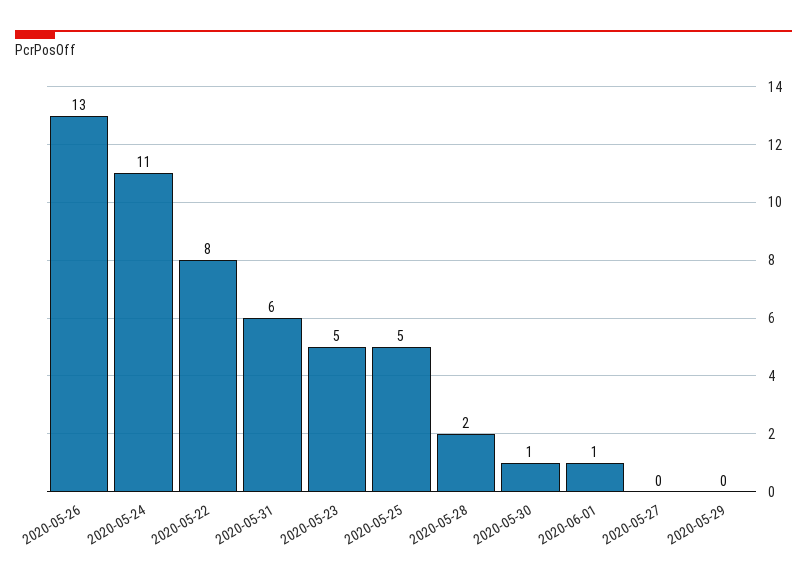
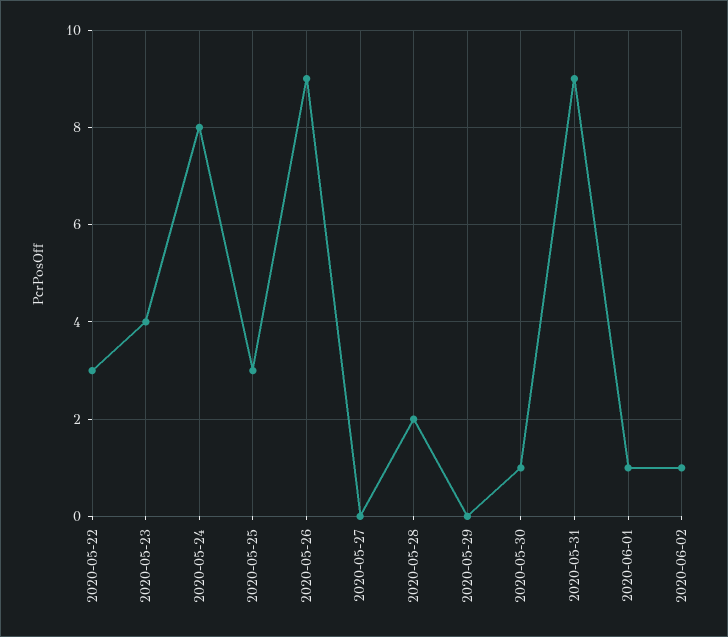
2020-05-26: 13 -> 9
2020-05-24: 11 -> 8
2020-05-22: 8 -> 3
2020-05-31: 6 -> 9
2020-05-23: 5 -> 4
2020-05-25: 5 -> 3
2020-06-02: none -> 1

